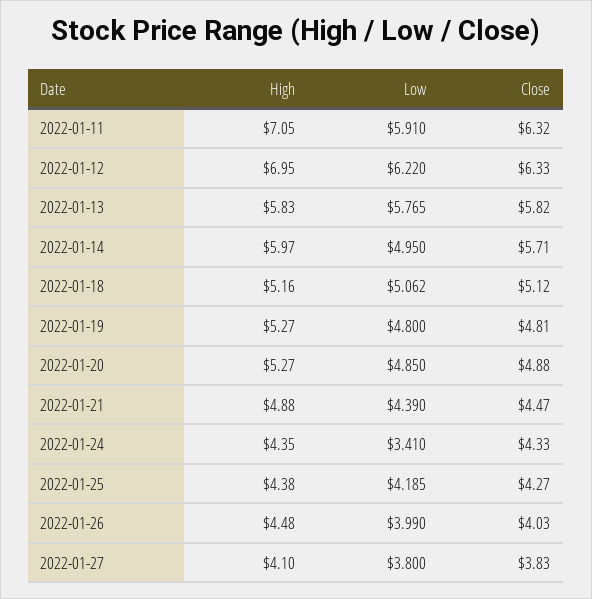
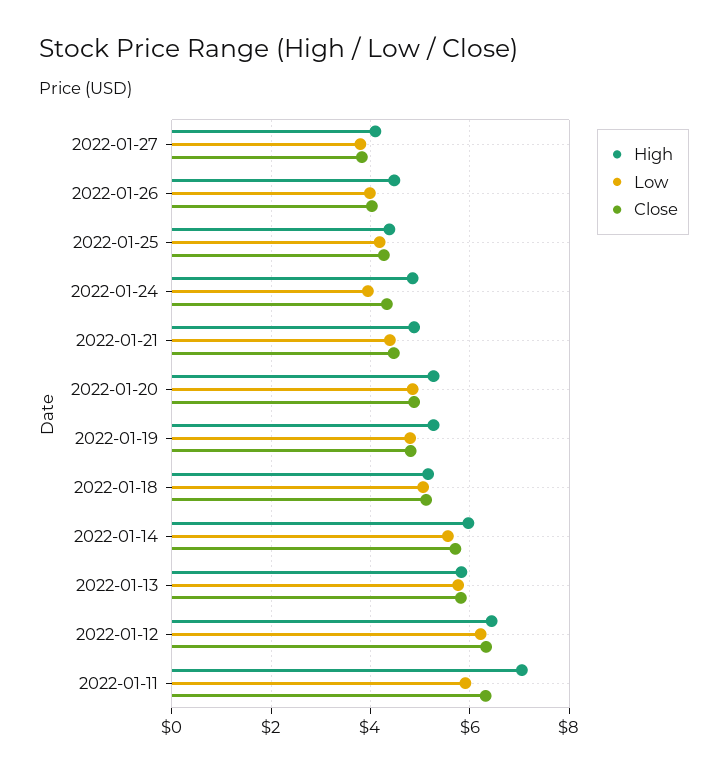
High, 2022-01-12: 6.95 -> 6.4
Low, 2022-01-14: 4.95 -> 5.6
High, 2022-01-24: 4.35 -> 4.8
Low, 2022-01-24: 3.41 -> 4

